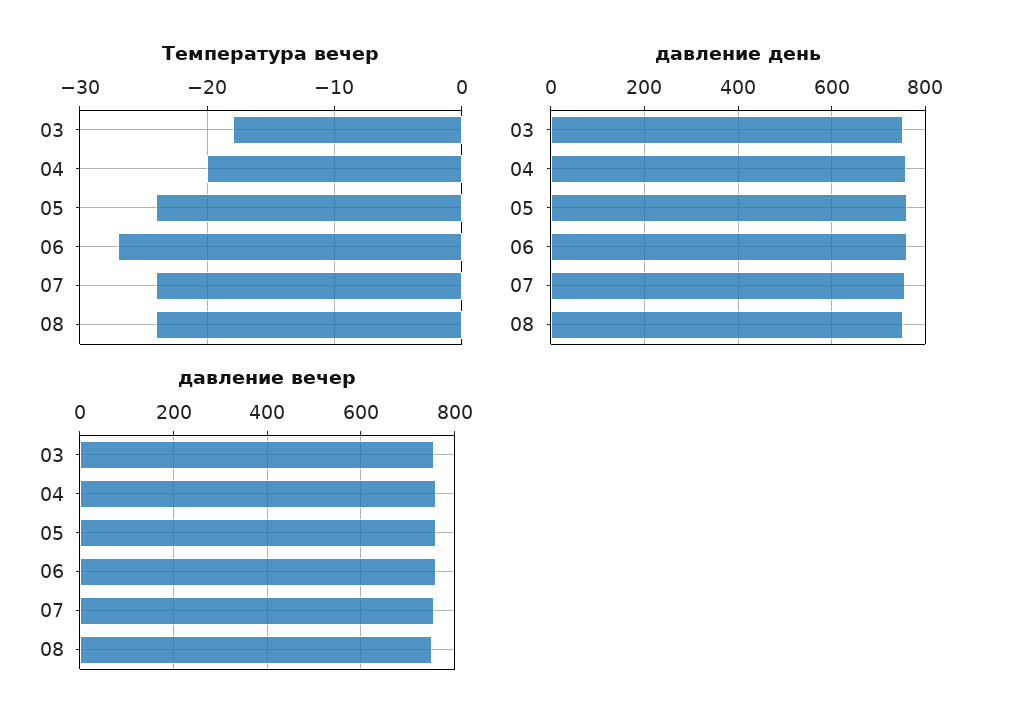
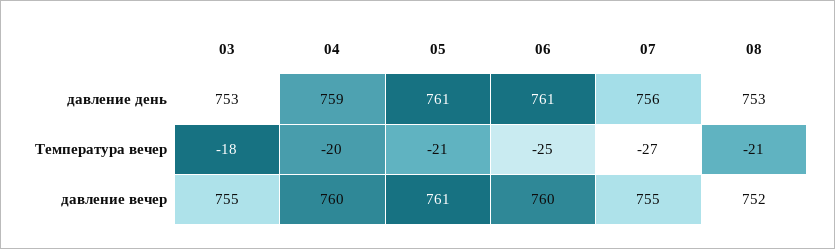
Температура вечер, 05: -24 -> -21
Температура вечер, 06: -27 -> -25
Температура вечер, 07: -24 -> -27
Температура вечер, 08: -24 -> -21

